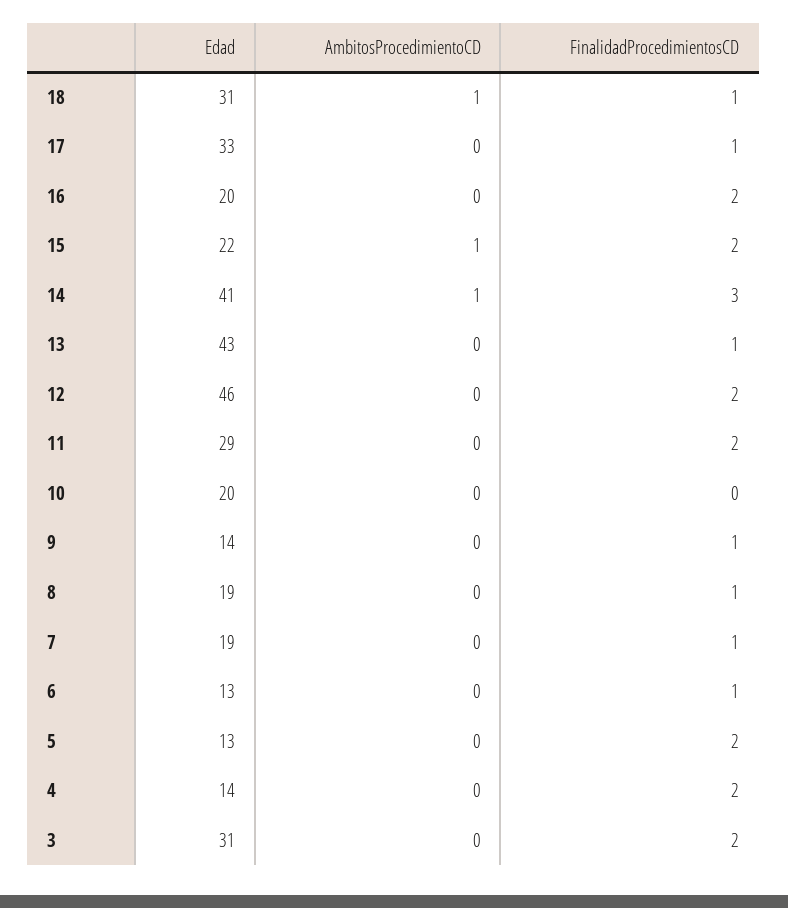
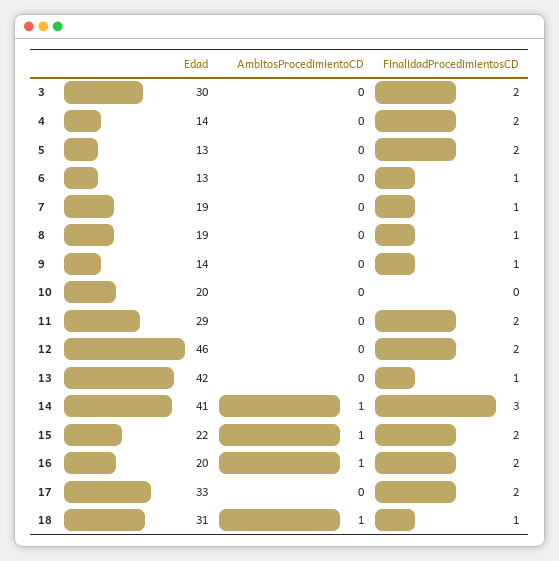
FinalidadProcedimientosCD, 17: 1 -> 2
AmbitosProcedimientoCD, 16: 0 -> 1
Edad, 13: 43 -> 42
Edad, 3: 31 -> 30

